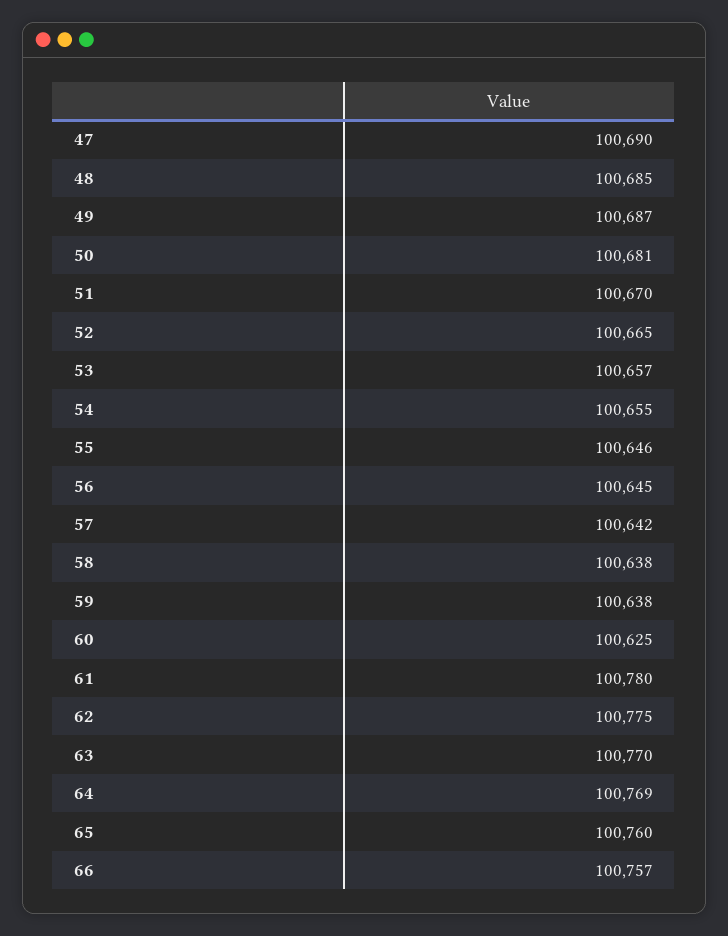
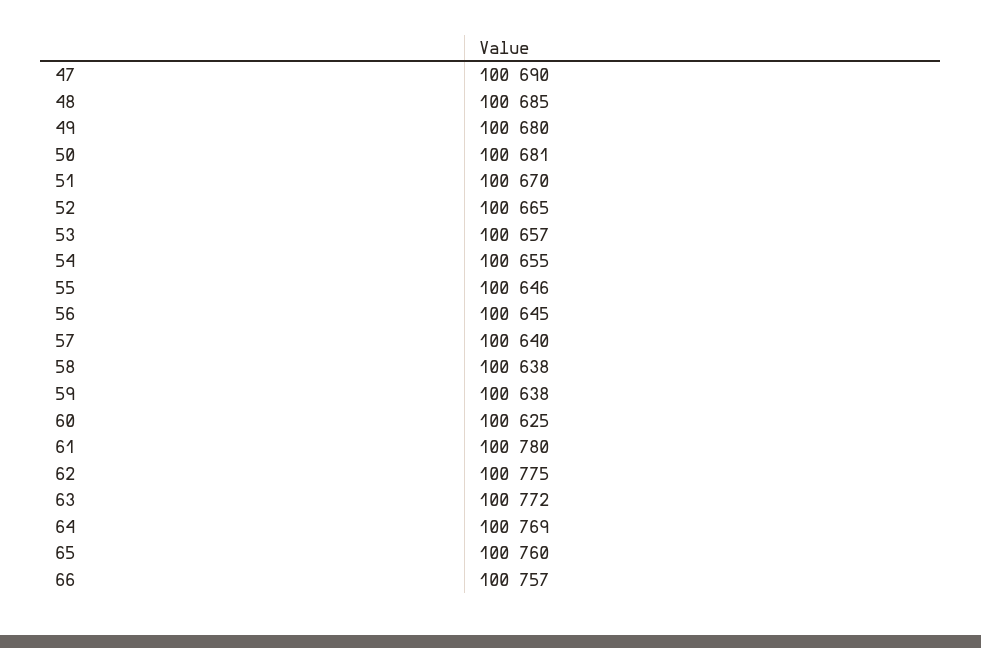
49: 100687 -> 100680
57: 100642 -> 100640
63: 100770 -> 100772

